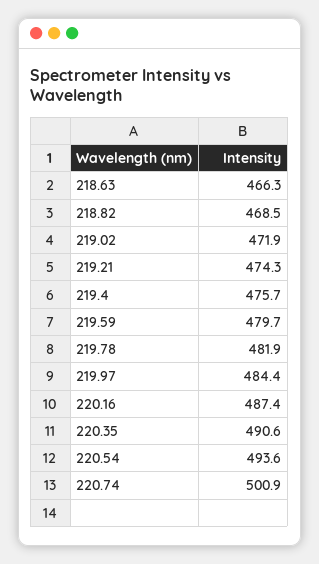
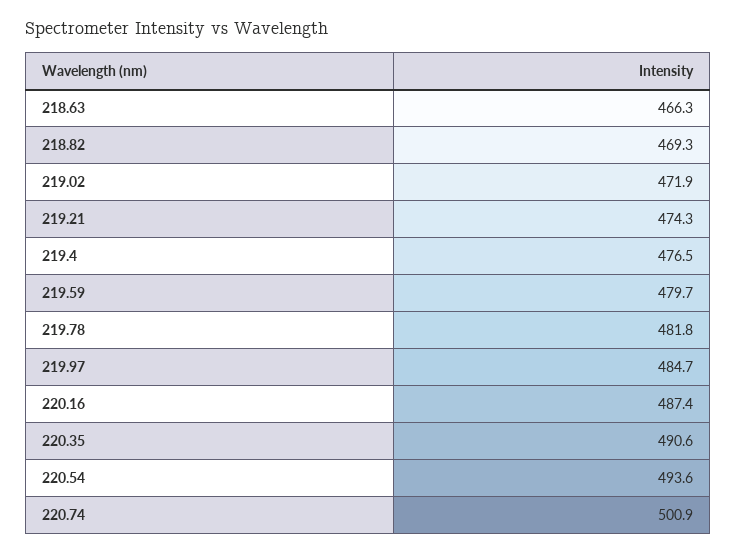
218.82: 468.5 -> 469.3
219.4: 475.7 -> 476.5
219.78: 481.9 -> 481.8
219.97: 484.4 -> 484.7

